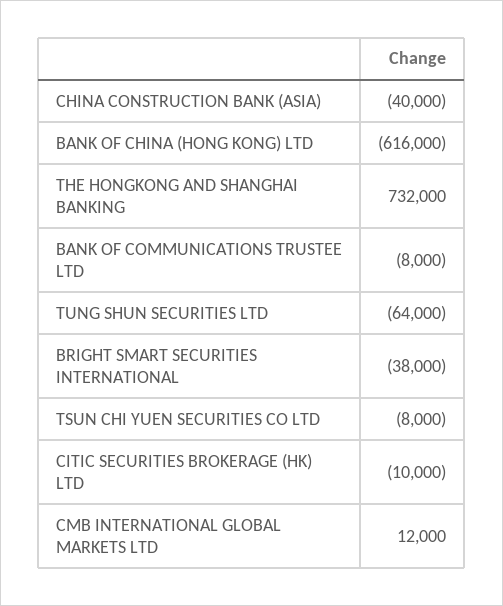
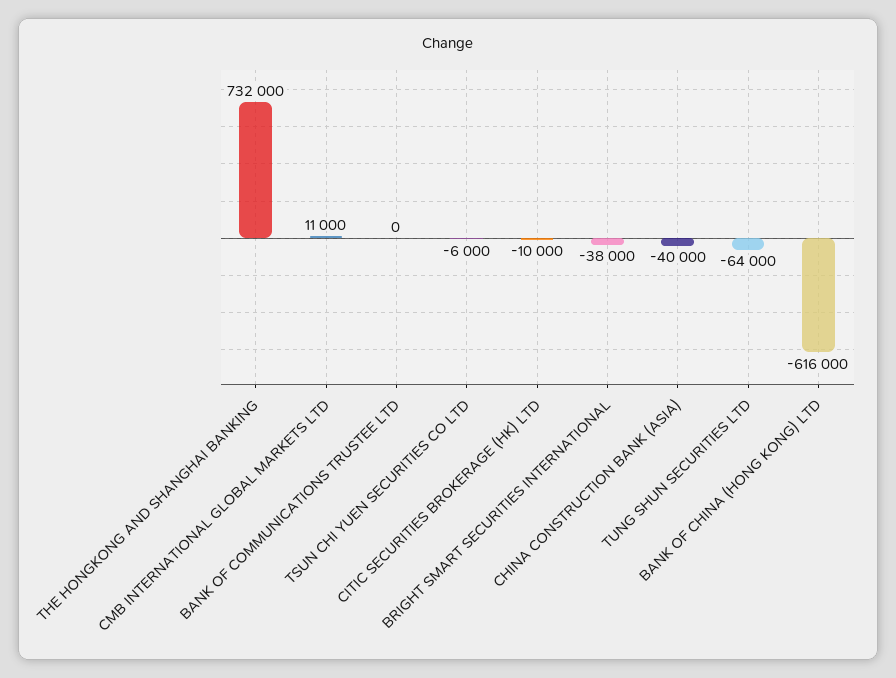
BANK OF COMMUNICATIONS TRUSTEE LTD: -8000 -> 0
TSUN CHI YUEN SECURITIES CO LTD: -8000 -> -6000
CMB INTERNATIONAL GLOBAL MARKETS LTD: 12000 -> 11000

